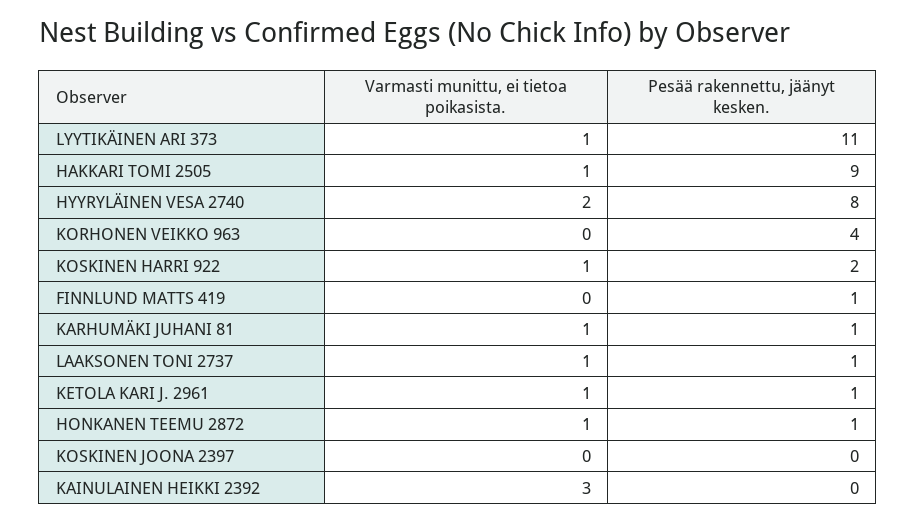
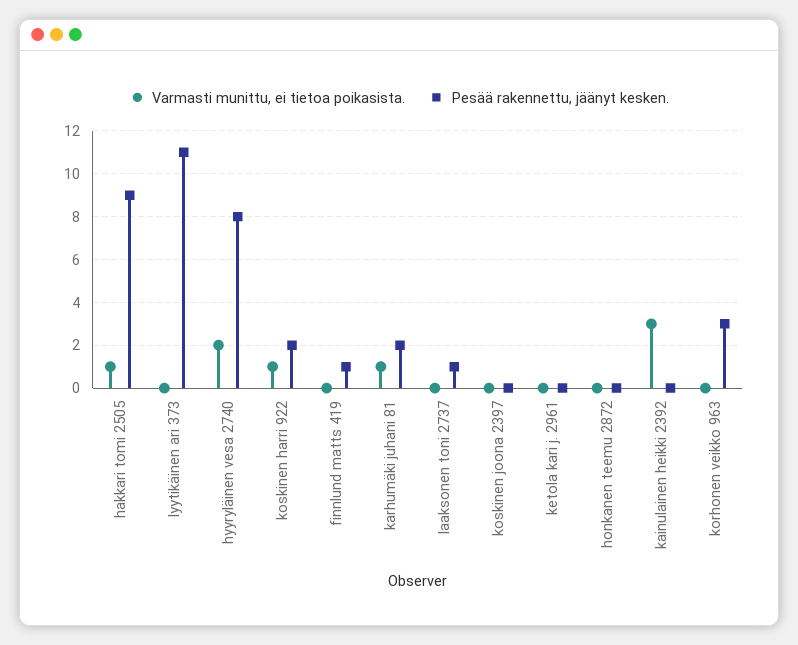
Varmasti munittu, ei tietoa poikasista., LYYTIKÄINEN ARI 373: 1 -> 0
Pesää rakennettu, jäänyt kesken., KORHONEN VEIKKO 963: 4 -> 3
Pesää rakennettu, jäänyt kesken., KARHUMÄKI JUHANI 81: 1 -> 2
Varmasti munittu, ei tietoa poikasista., LAAKSONEN TONI 2737: 1 -> 0
Varmasti munittu, ei tietoa poikasista., KETOLA KARI J. 2961: 1 -> 0
Pesää rakennettu, jäänyt kesken., KETOLA KARI J. 2961: 1 -> 0
Varmasti munittu, ei tietoa poikasista., HONKANEN TEEMU 2872: 1 -> 0
Pesää rakennettu, jäänyt kesken., HONKANEN TEEMU 2872: 1 -> 0

